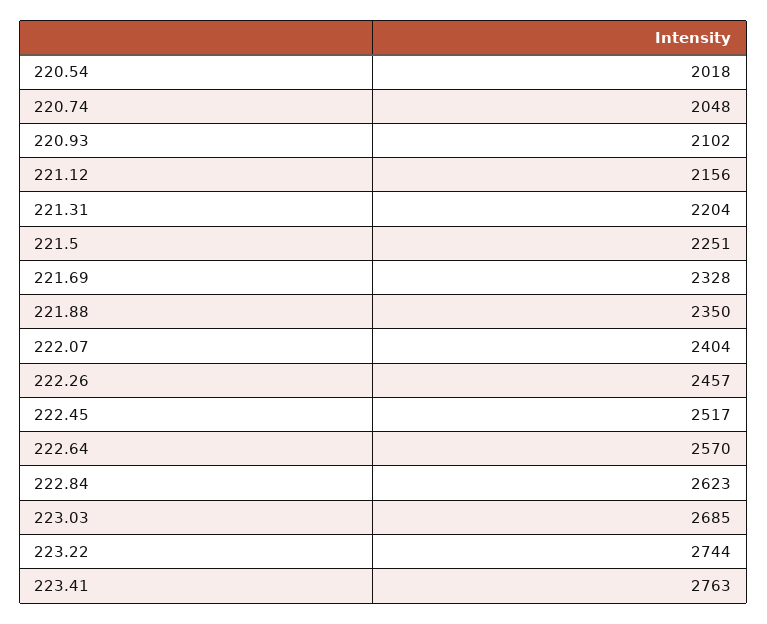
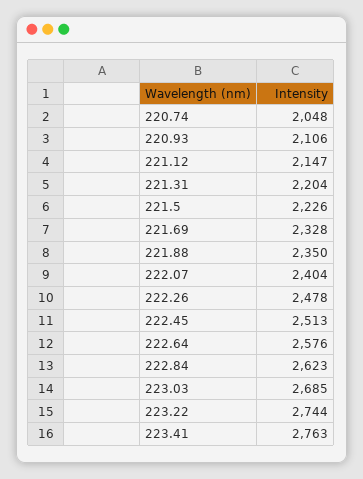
220.54: 2018 -> none
220.93: 2102 -> 2106
221.12: 2156 -> 2147
221.5: 2251 -> 2226
222.26: 2457 -> 2478
222.45: 2517 -> 2513
222.64: 2570 -> 2576

